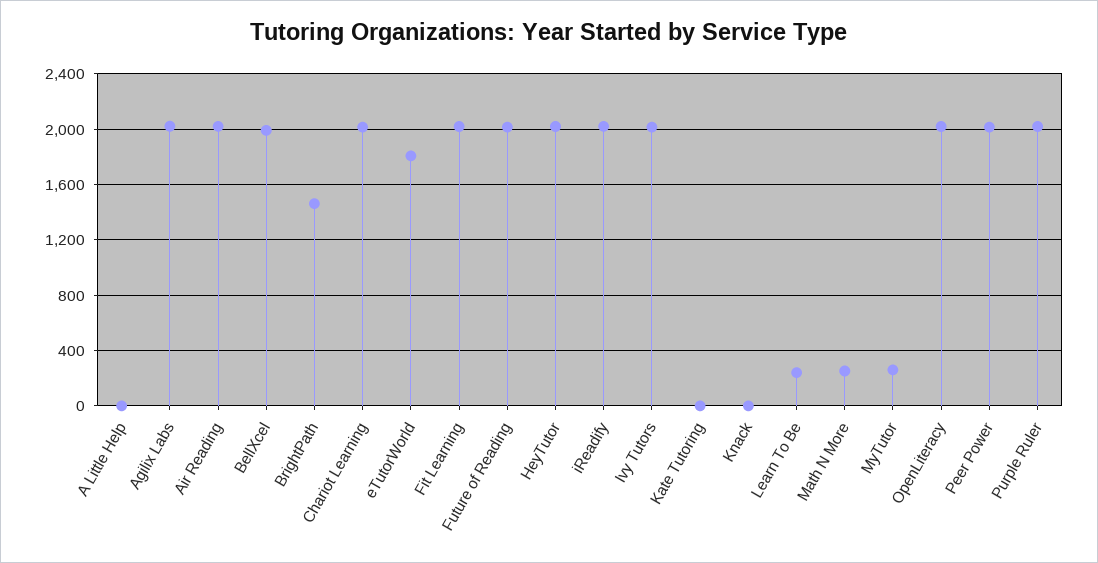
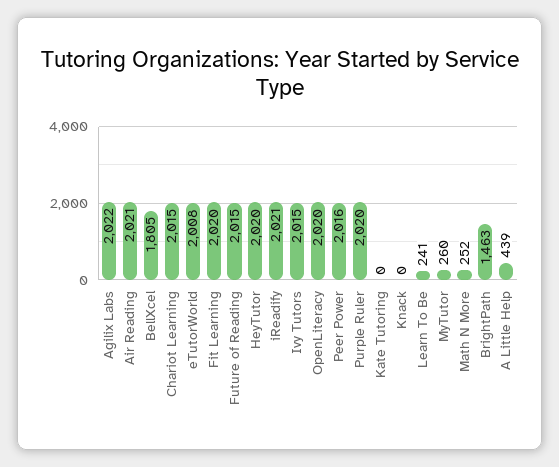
A Little Help: 0 -> 439
BellXcel: 2000 -> 1805
eTutorWorld: 1800 -> 2008

